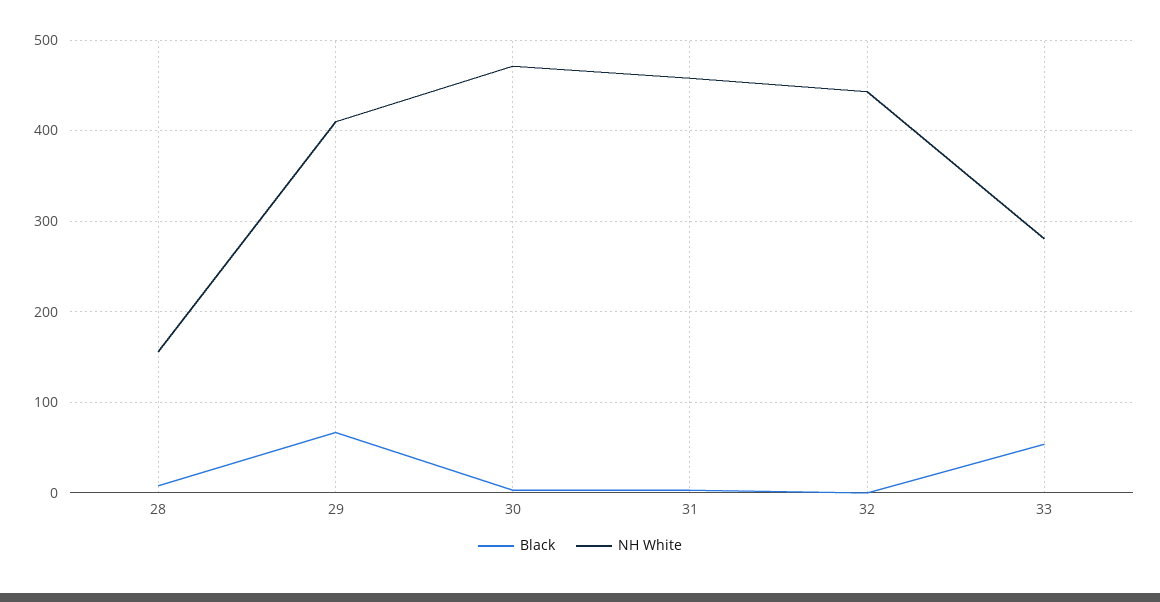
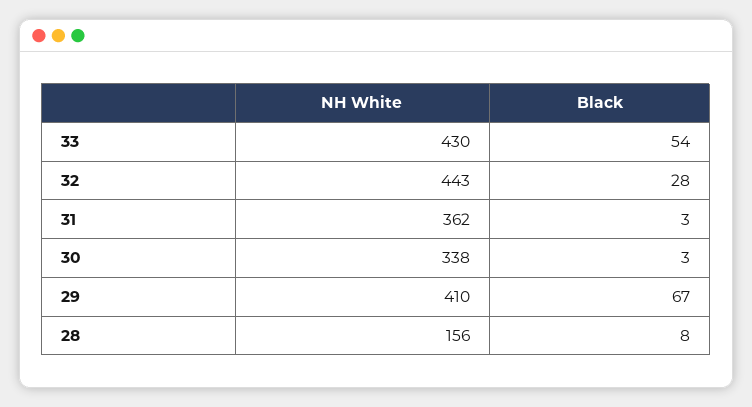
NH White, 30: 470 -> 338
NH White, 31: 460 -> 362
Black, 32: 0 -> 28
NH White, 33: 280 -> 430

